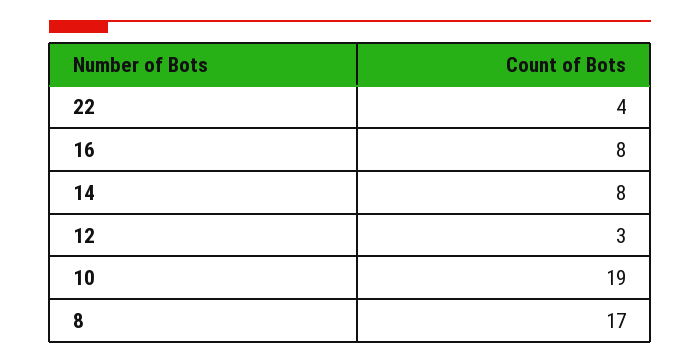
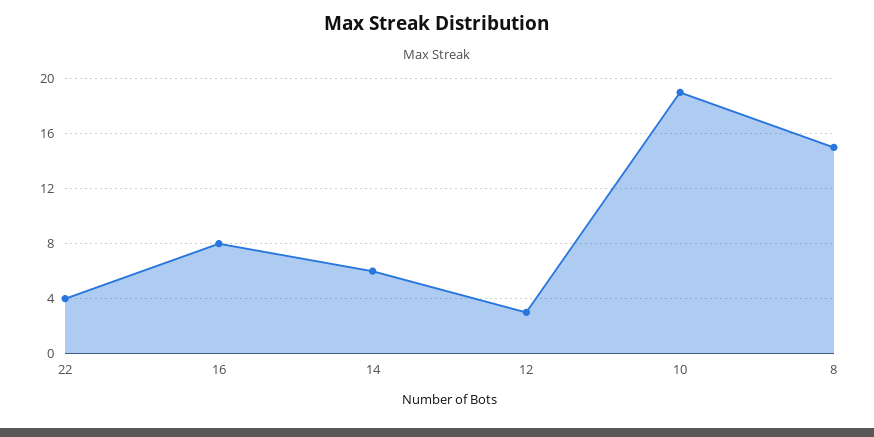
14: 8 -> 6
8: 17 -> 15

